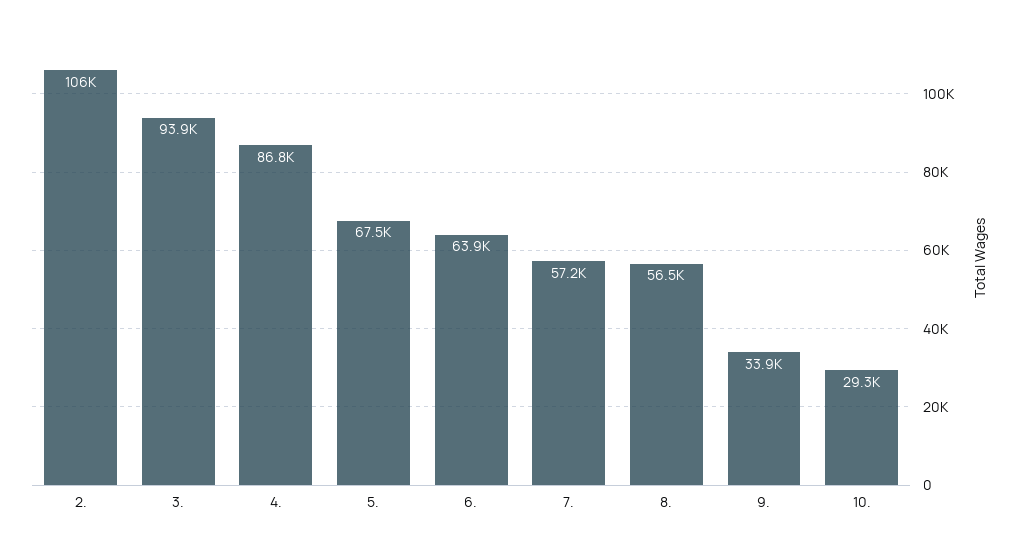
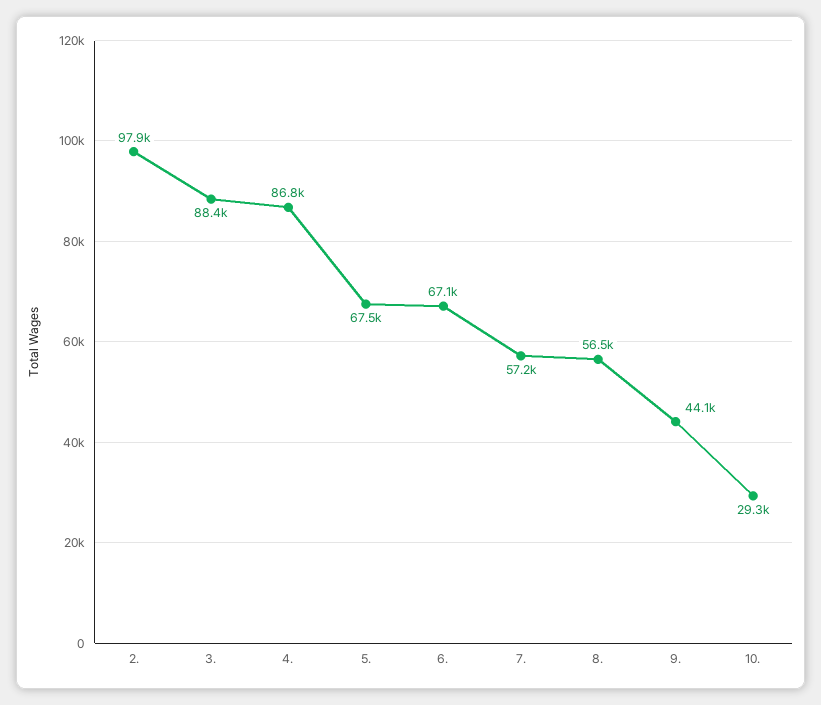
2.: 106000 -> 97900
3.: 93900 -> 88400
6.: 63900 -> 67100
9.: 33900 -> 44100

